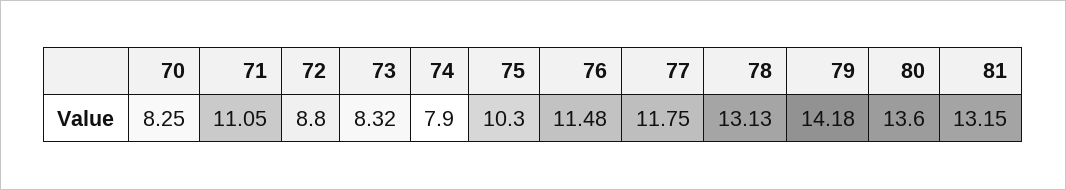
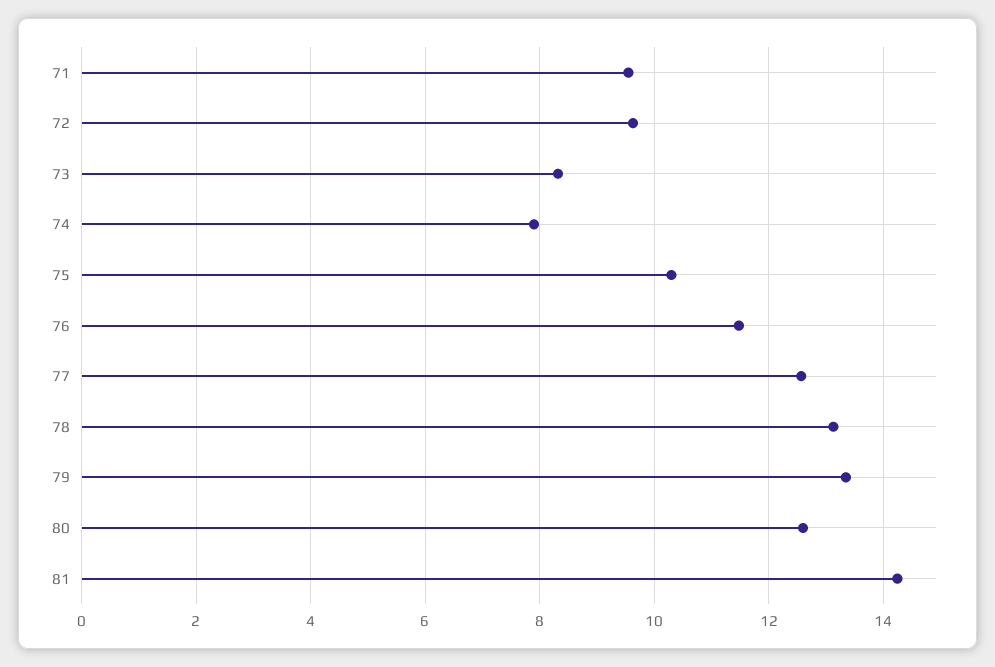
70: 8.25 -> none
71: 11.05 -> 9.6
72: 8.8 -> 9.6
77: 11.75 -> 12.6
79: 14.18 -> 13.4
80: 13.6 -> 12.6
81: 13.15 -> 14.2

